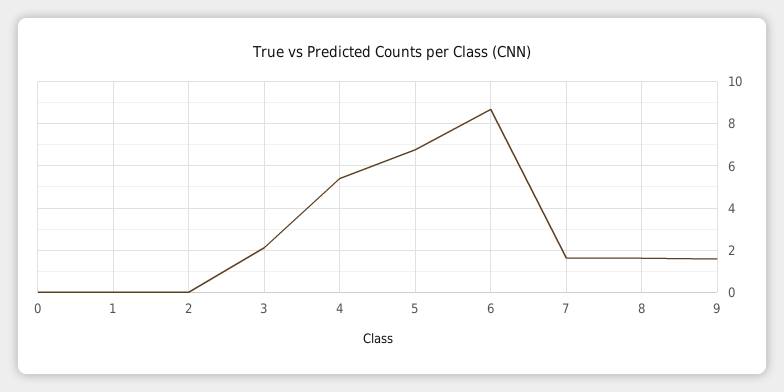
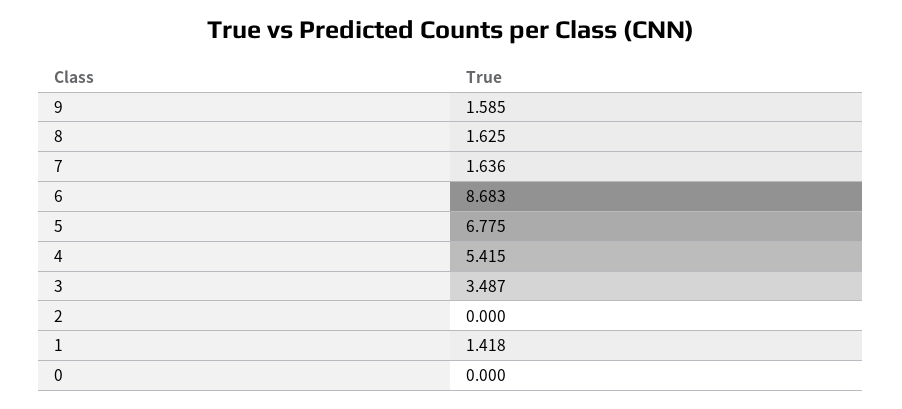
1: 0 -> 1.418
3: 2 -> 3.487

